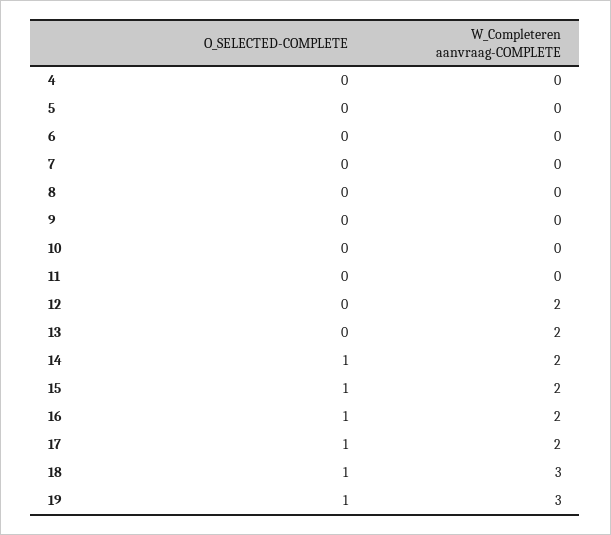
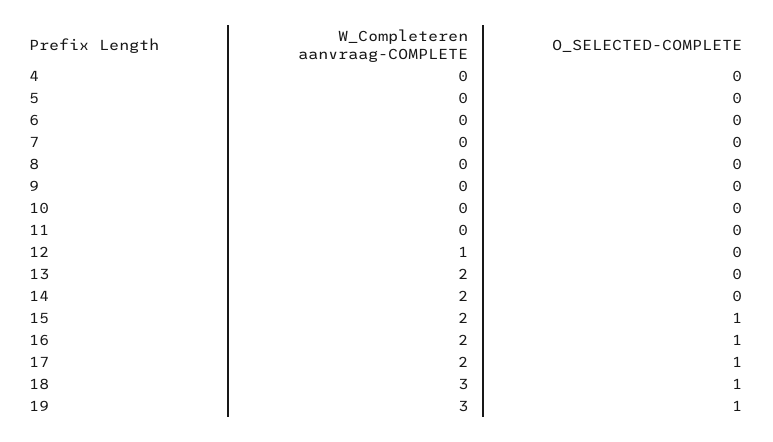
W_Completeren aanvraag-COMPLETE, 12: 2 -> 1
O_SELECTED-COMPLETE, 14: 1 -> 0

